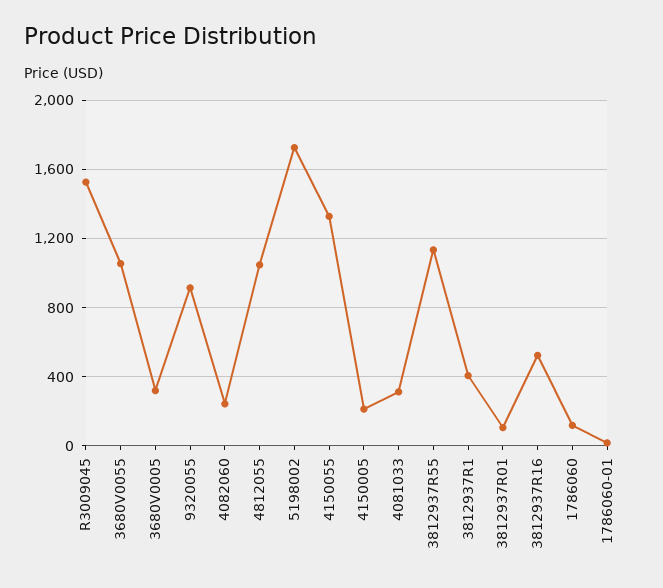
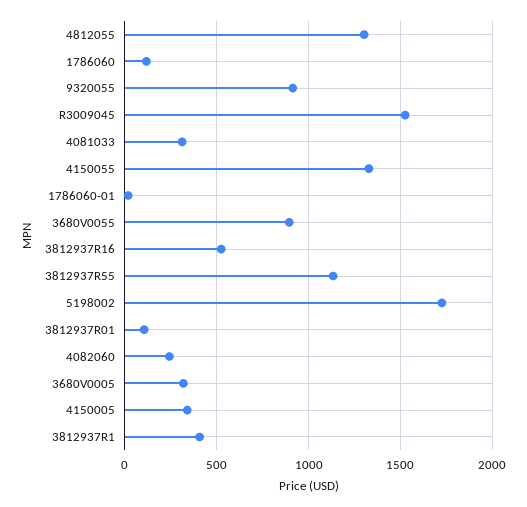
3680V0055: 1050 -> 900
4812055: 1050 -> 1300
4150005: 200 -> 350

